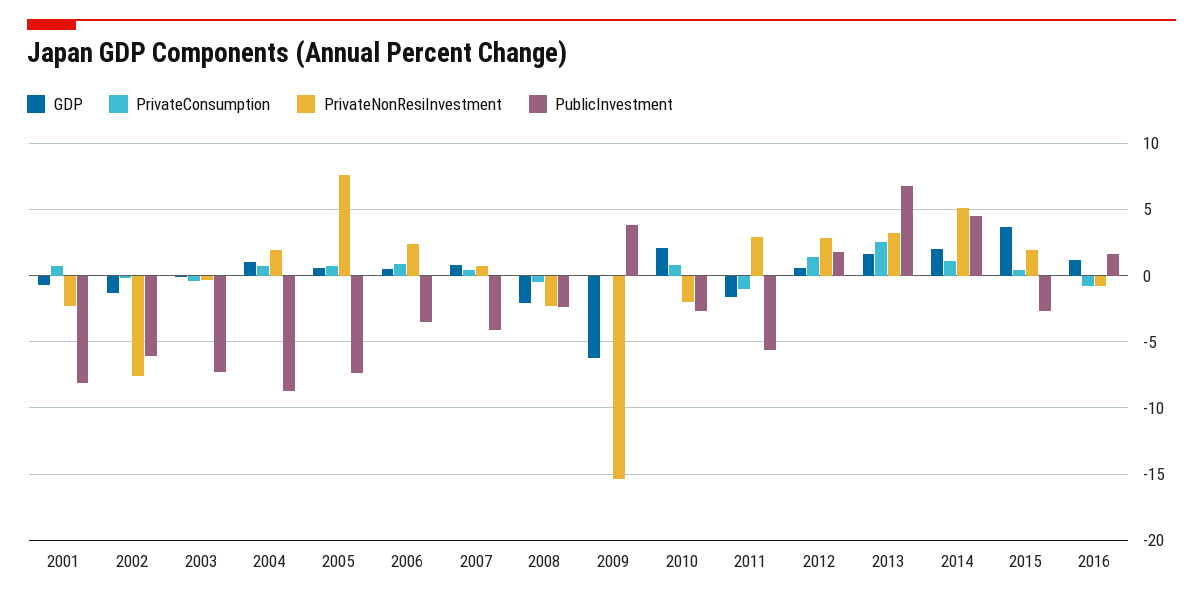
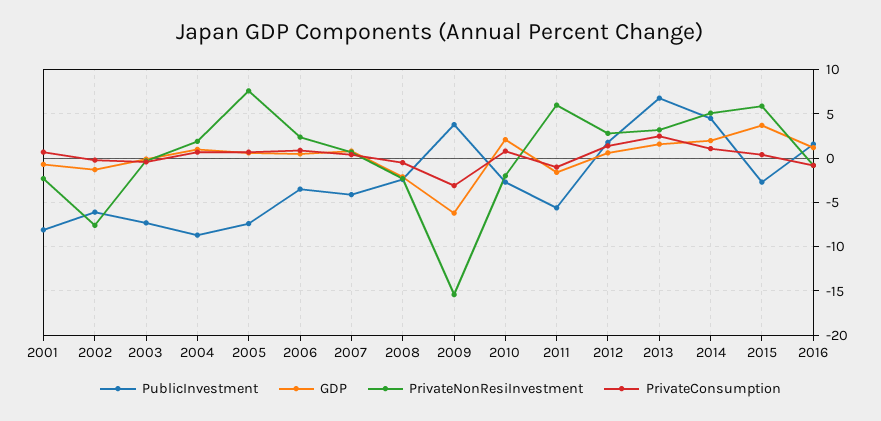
PrivateConsumption, 2009: 0 -> -3
PrivateNonResiInvestment, 2011: 3 -> 6
PrivateNonResiInvestment, 2015: 2 -> 6

